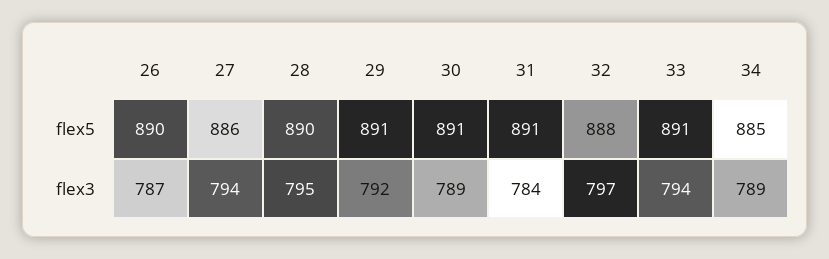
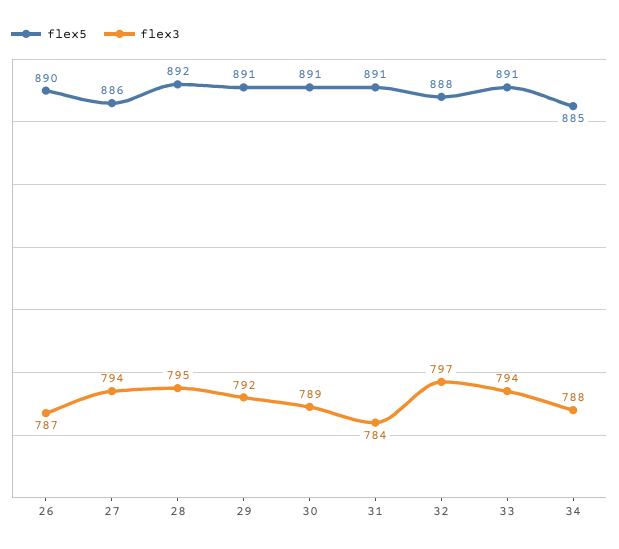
flex5, 28: 890 -> 892
flex3, 34: 789 -> 788

